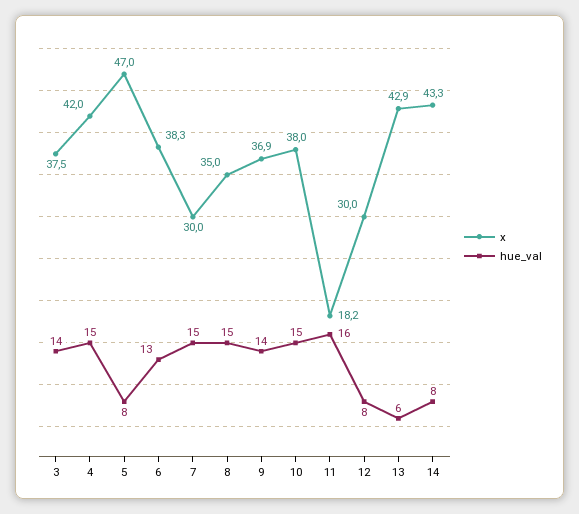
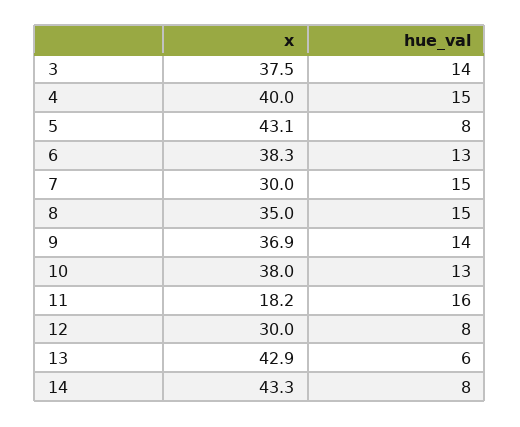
x, 4: 42 -> 40
x, 5: 47 -> 43.1
hue_val, 10: 15 -> 13

